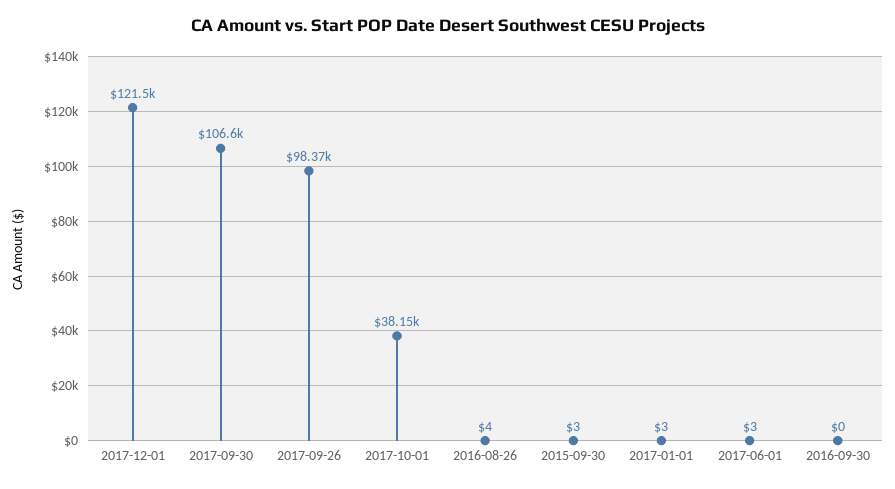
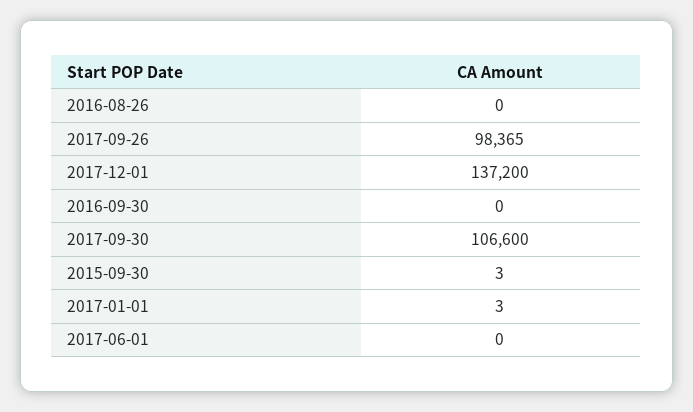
2017-12-01: 121500 -> 137200
2017-10-01: 38150 -> none
2016-08-26: 4 -> 0
2017-06-01: 3 -> 0

